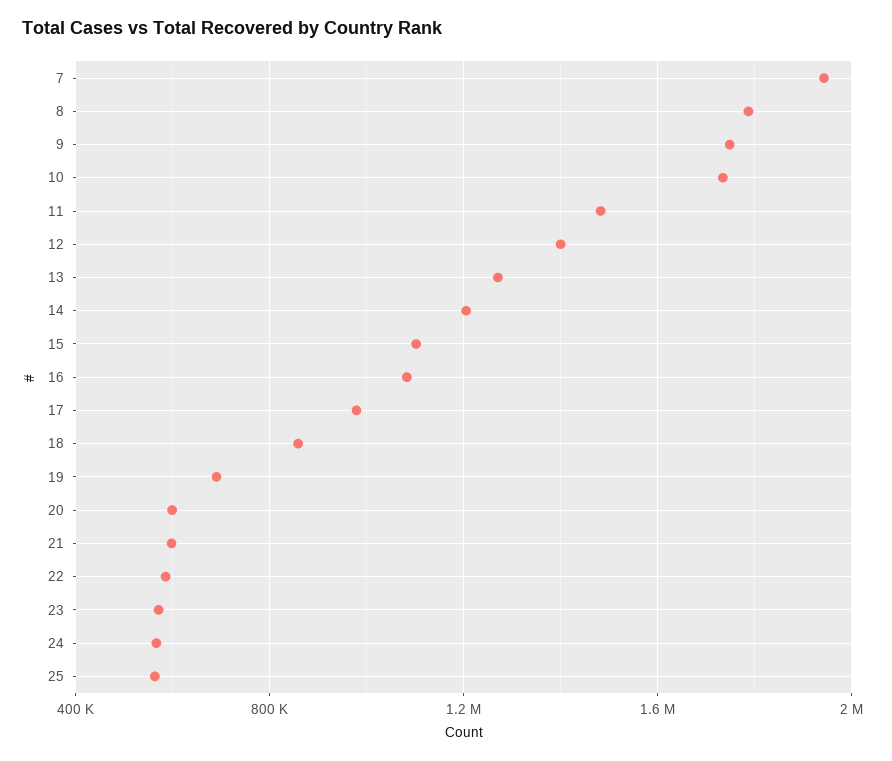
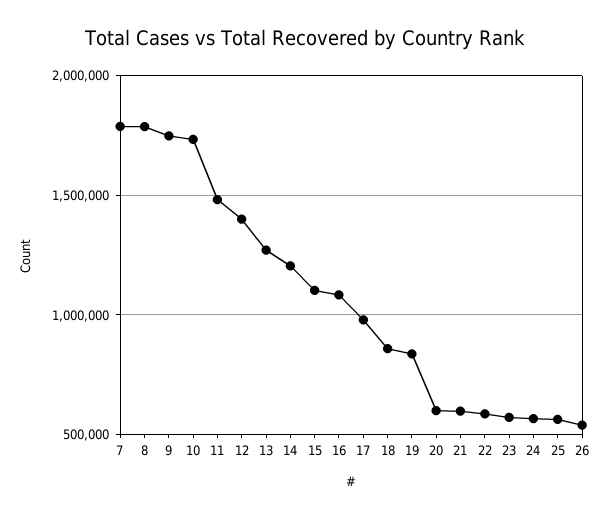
7: 1950000 -> 1800000
19: 700000 -> 850000
26: none -> 550000

